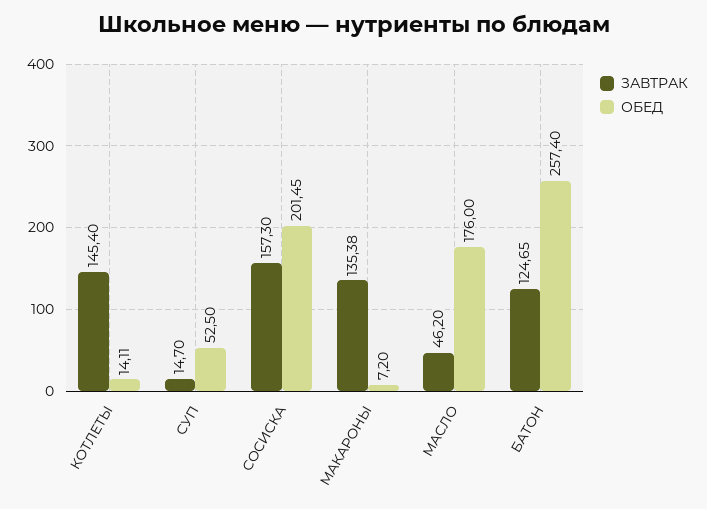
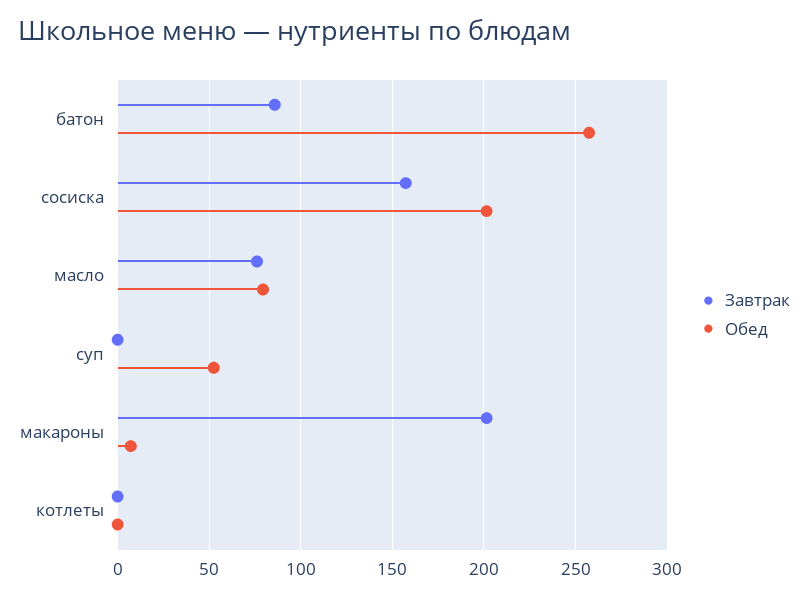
ЗАВТРАК, КОТЛЕТЫ: 145.4 -> 0
ОБЕД, КОТЛЕТЫ: 14.11 -> 0
ЗАВТРАК, СУП: 14.7 -> 0
ЗАВТРАК, МАКАРОНЫ: 135.38 -> 200
ЗАВТРАК, МАСЛО: 46.2 -> 75
ОБЕД, МАСЛО: 176 -> 80
ЗАВТРАК, БАТОН: 124.65 -> 85

